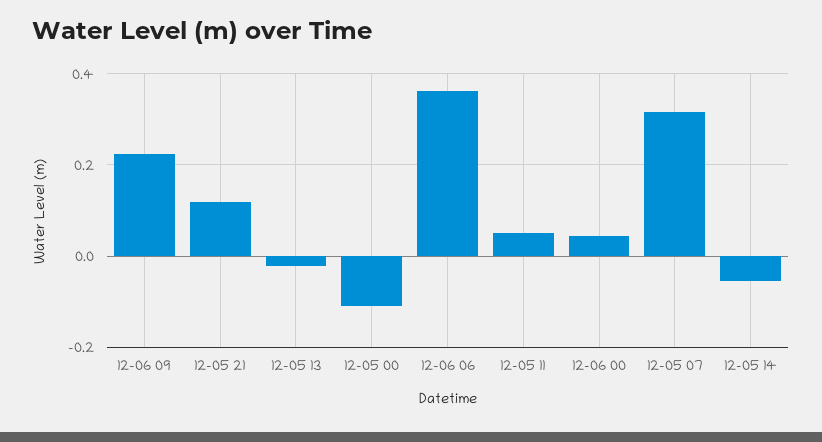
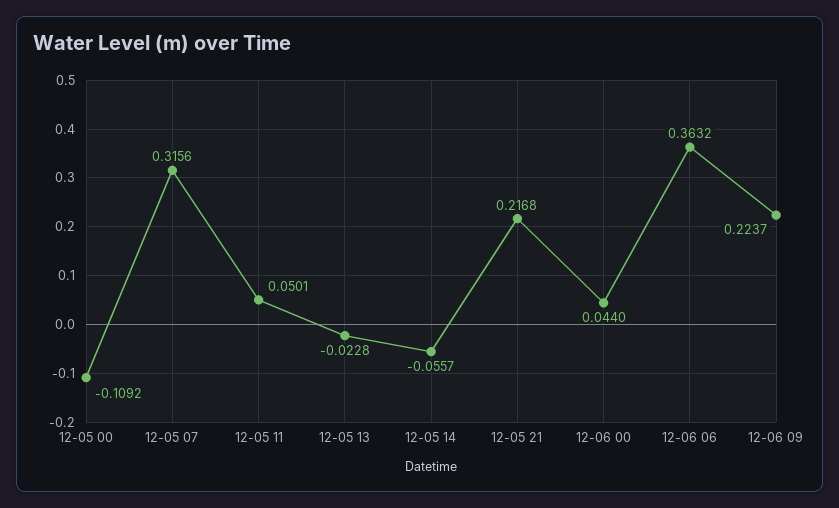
12-05 21: 0.12 -> 0.2168

